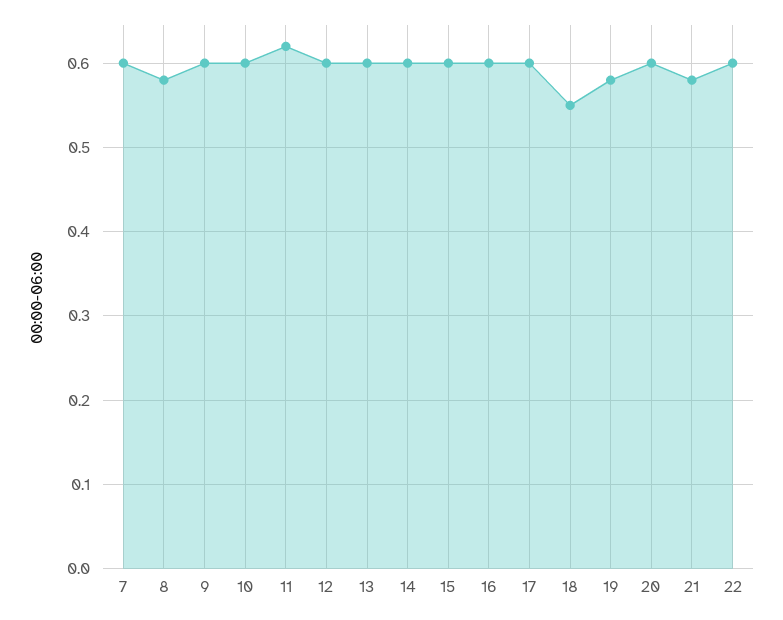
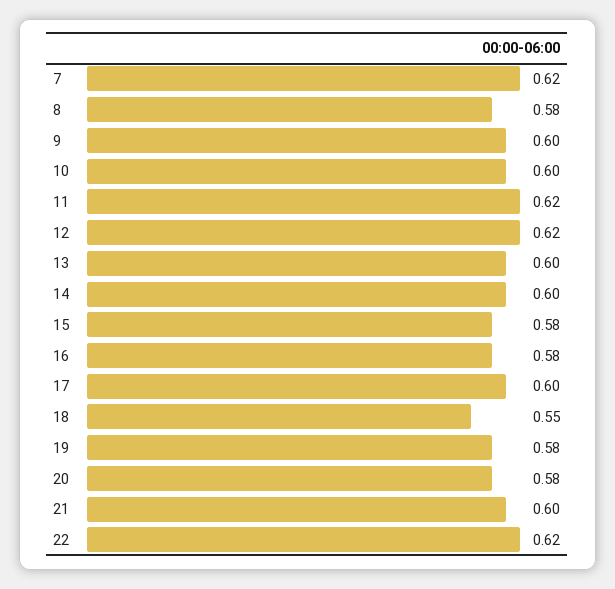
7: 0.6 -> 0.62
12: 0.6 -> 0.62
15: 0.6 -> 0.58
16: 0.6 -> 0.58
20: 0.6 -> 0.58
21: 0.58 -> 0.6
22: 0.6 -> 0.62

